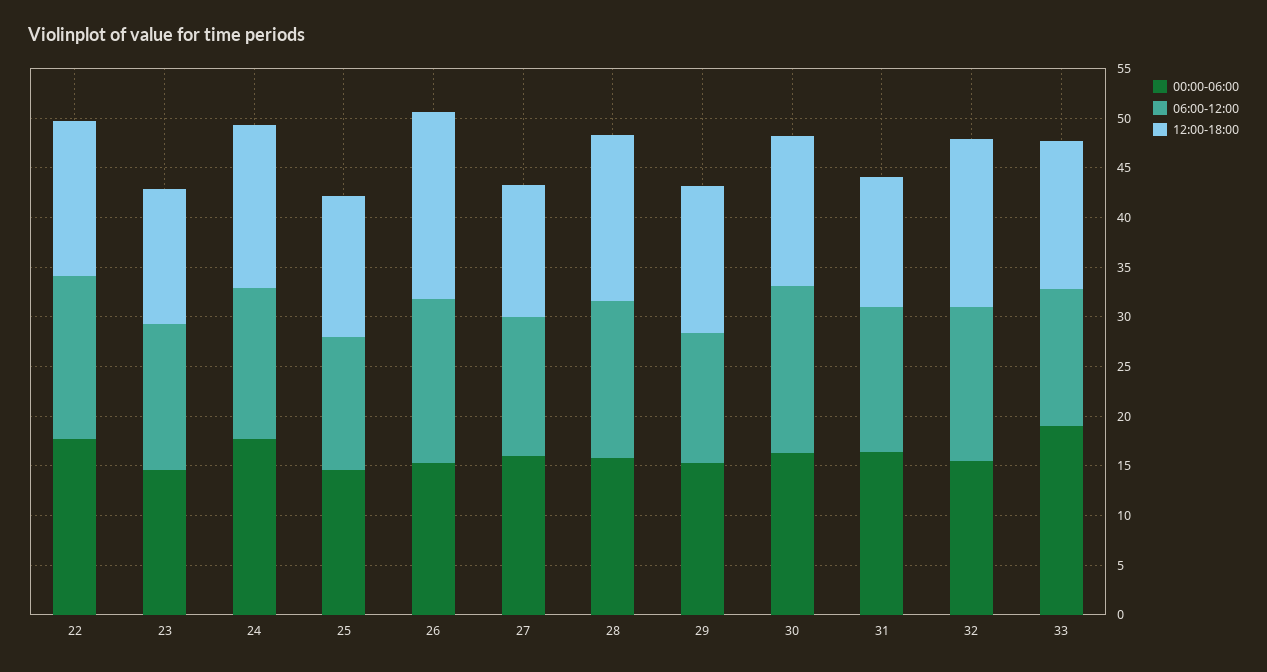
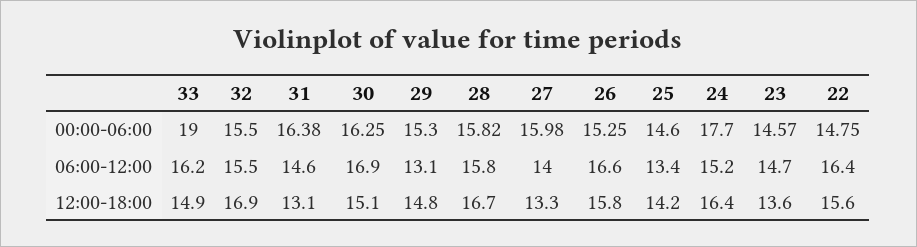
00:00-06:00, 22: 18 -> 14.75
12:00-18:00, 26: 19 -> 15.8
06:00-12:00, 33: 14 -> 16.2

